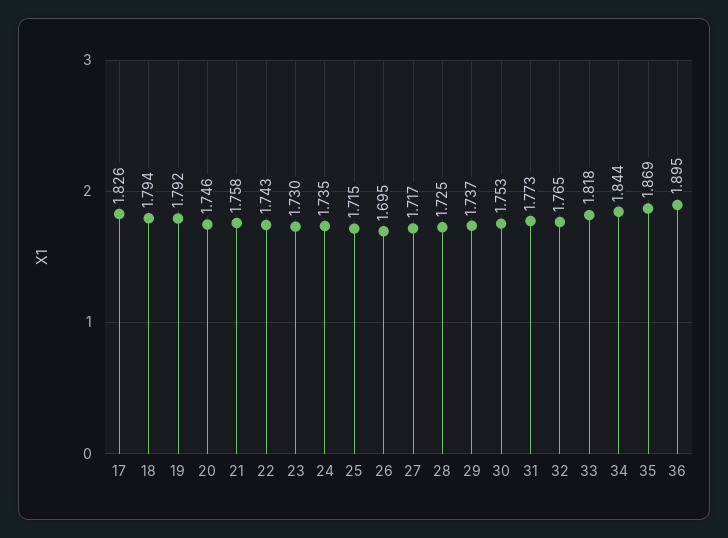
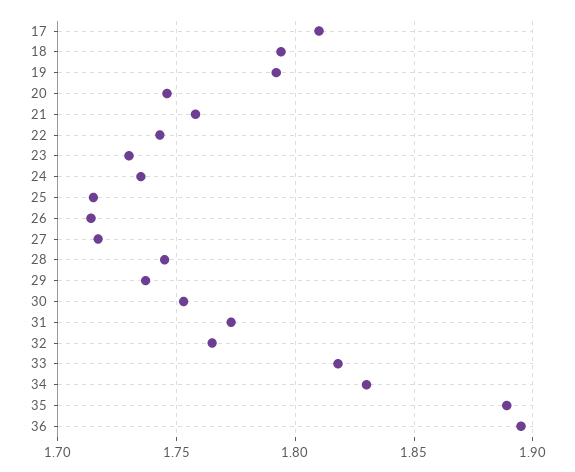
17: 1.826 -> 1.81
26: 1.695 -> 1.715
28: 1.725 -> 1.745
34: 1.844 -> 1.83
35: 1.869 -> 1.89

